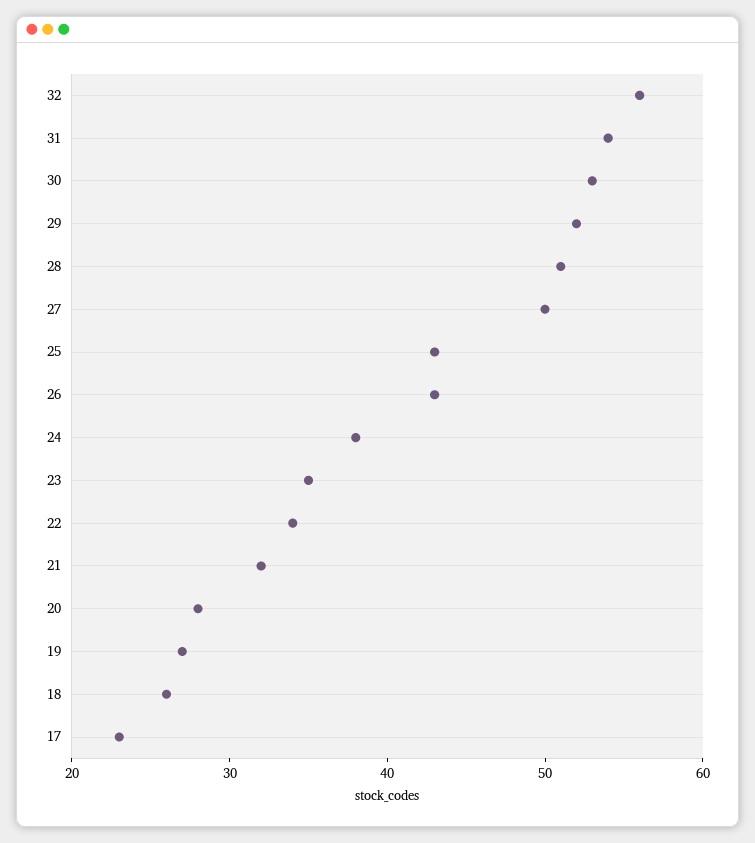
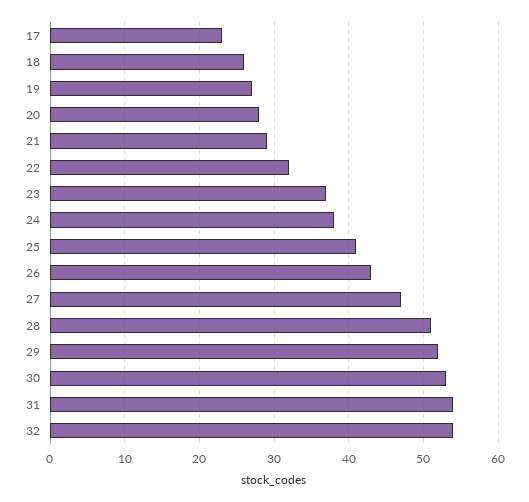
32: 56 -> 54
27: 50 -> 47
25: 43 -> 41
23: 35 -> 37
22: 34 -> 32
21: 32 -> 29

